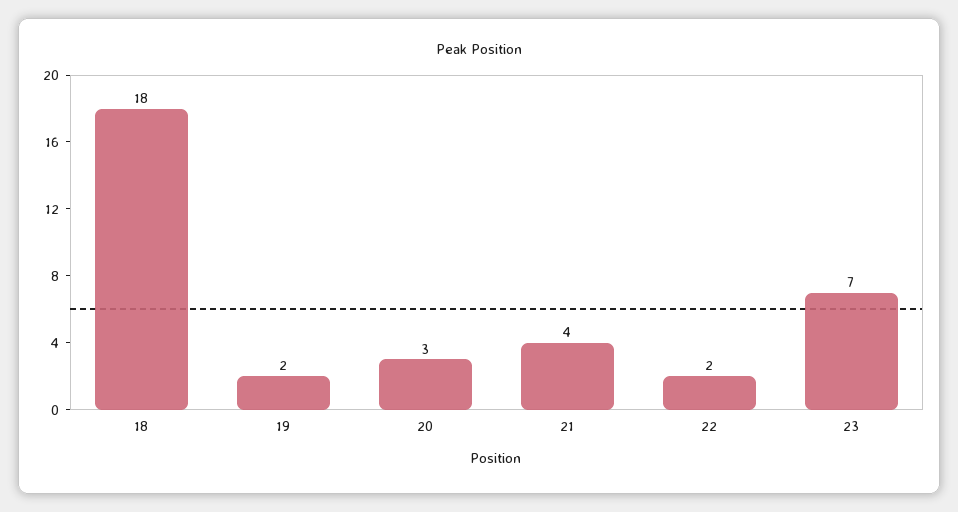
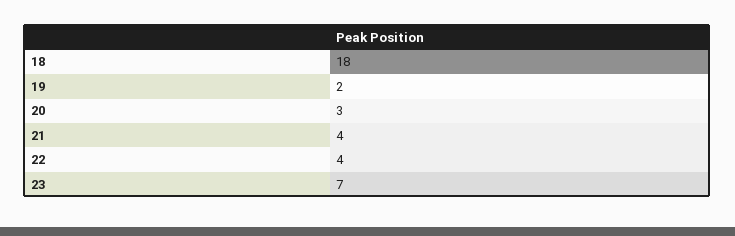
22: 2 -> 4

